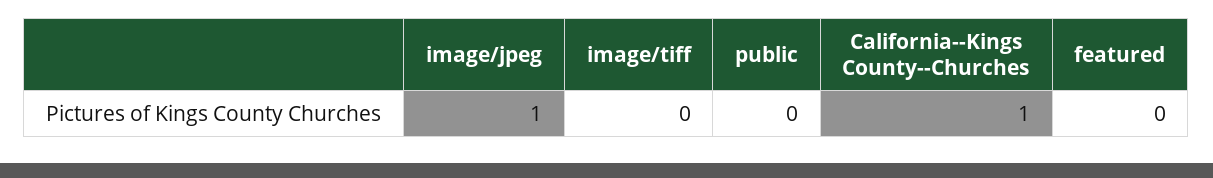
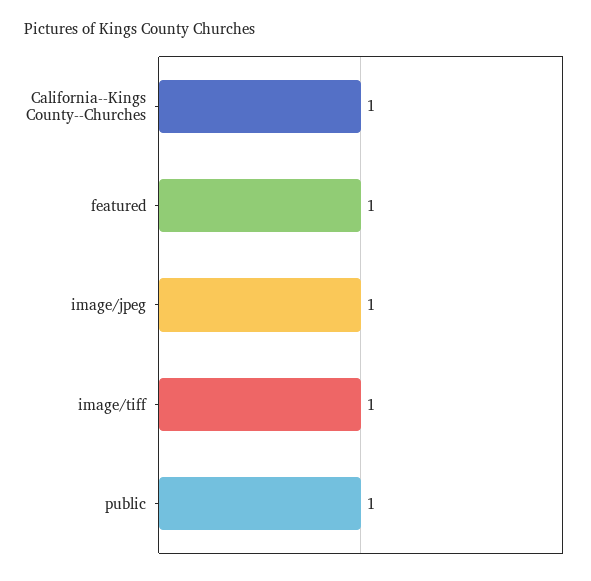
image/tiff: 0 -> 1
public: 0 -> 1
featured: 0 -> 1

